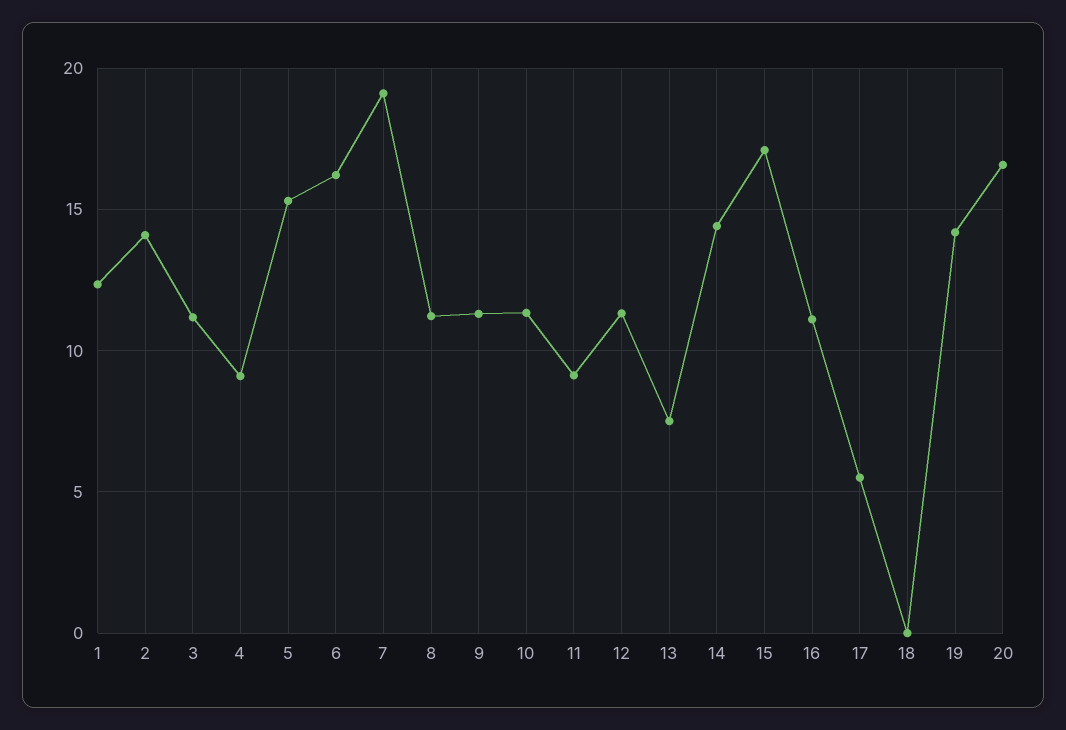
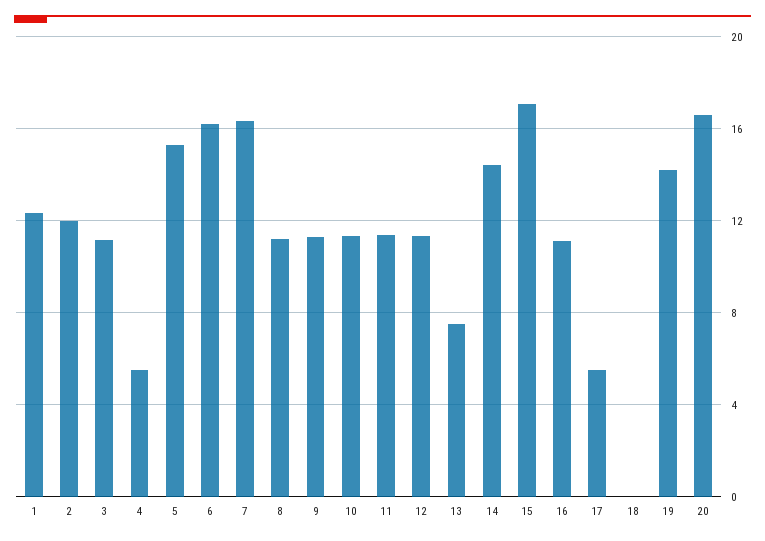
2: 14 -> 12
4: 9 -> 5.5
7: 19 -> 16.5
11: 9 -> 11.5

